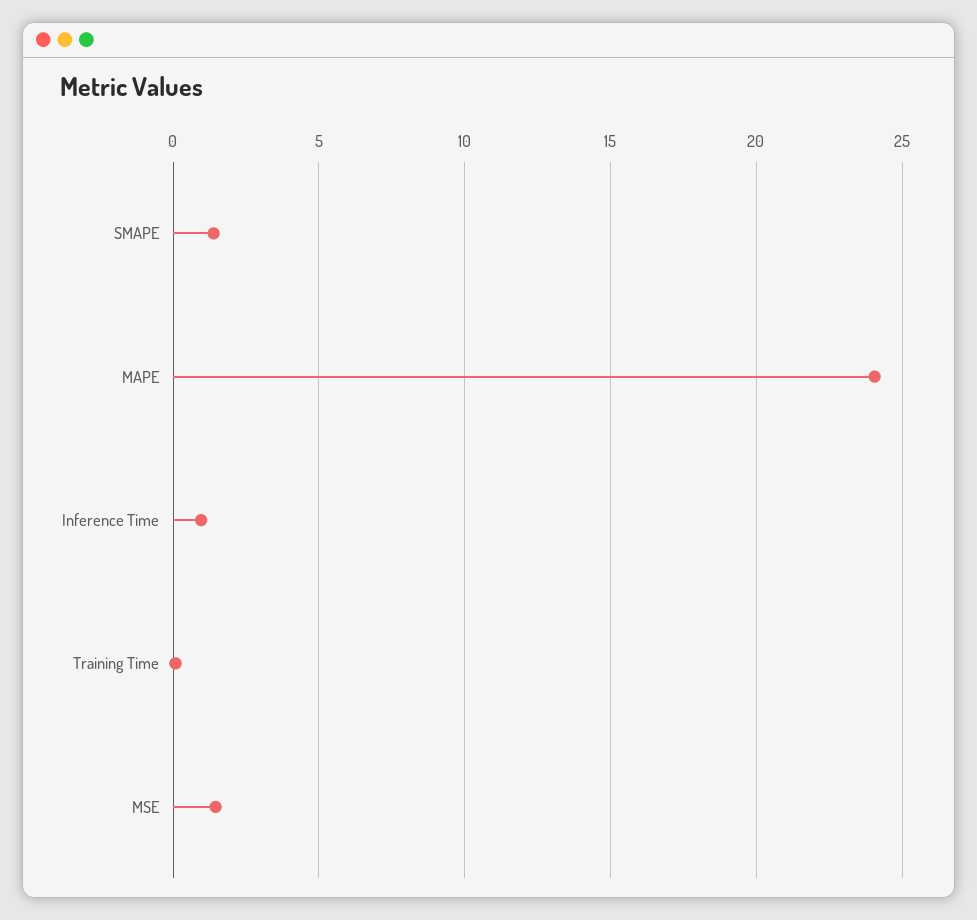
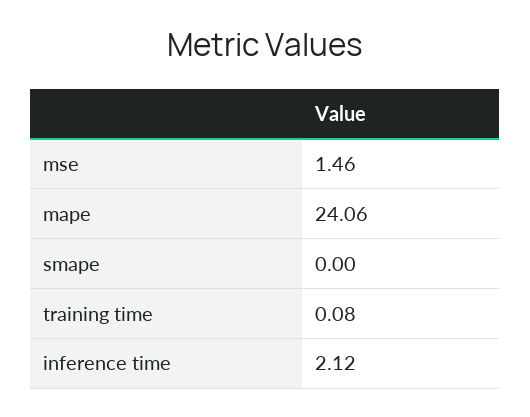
SMAPE: 1.5 -> 0
Inference Time: 1 -> 2.12

